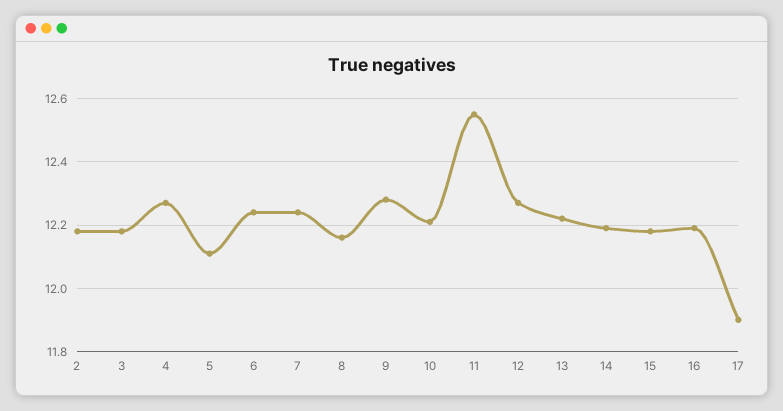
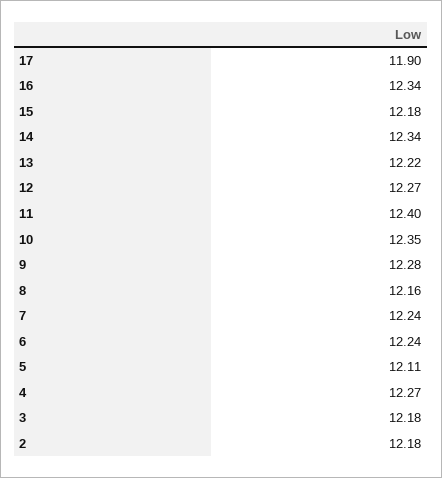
10: 12.2 -> 12.35
11: 12.55 -> 12.4
14: 12.2 -> 12.34
16: 12.2 -> 12.34

